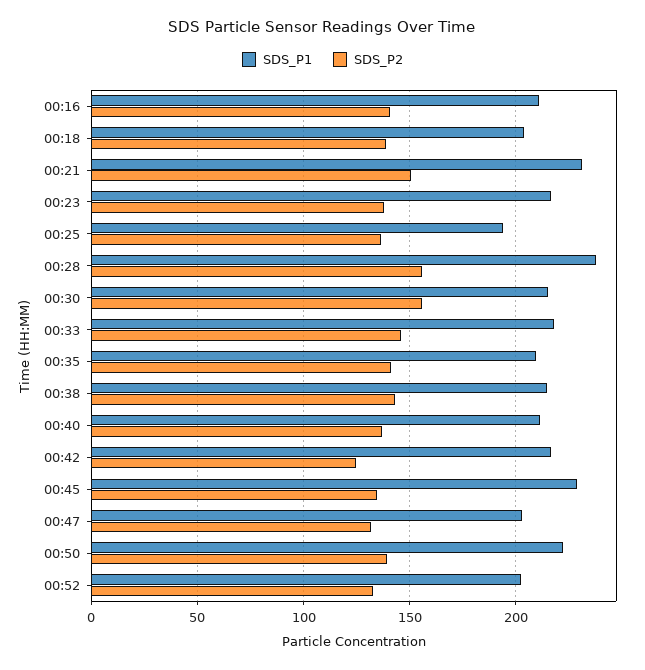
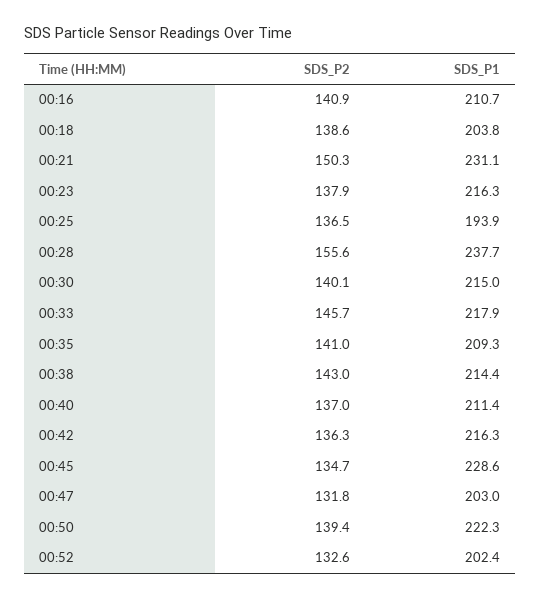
SDS_P2, 00:30: 155 -> 140.1
SDS_P2, 00:42: 125 -> 136.3

